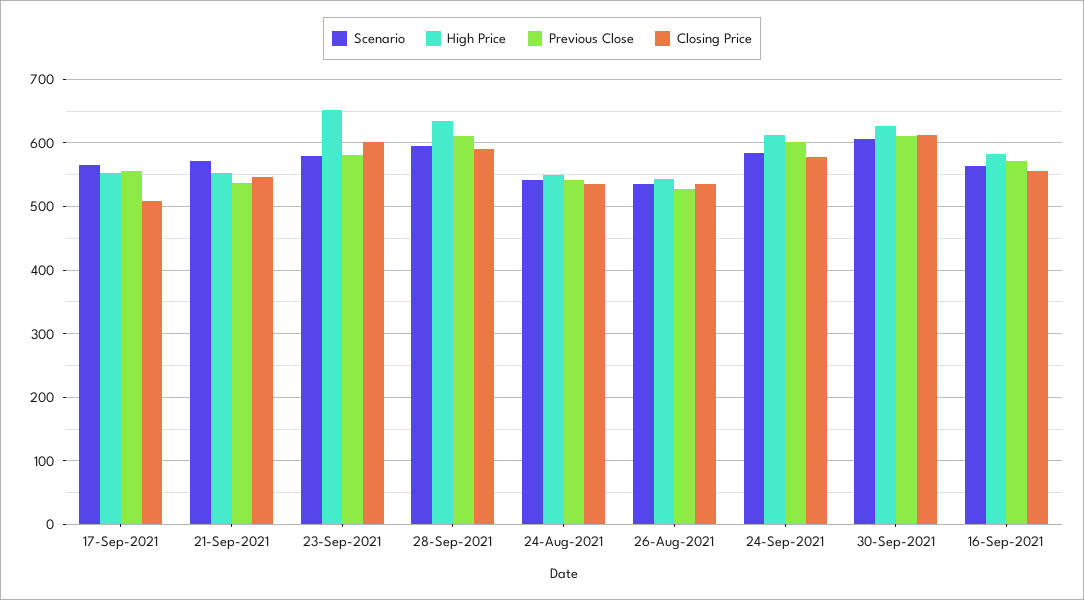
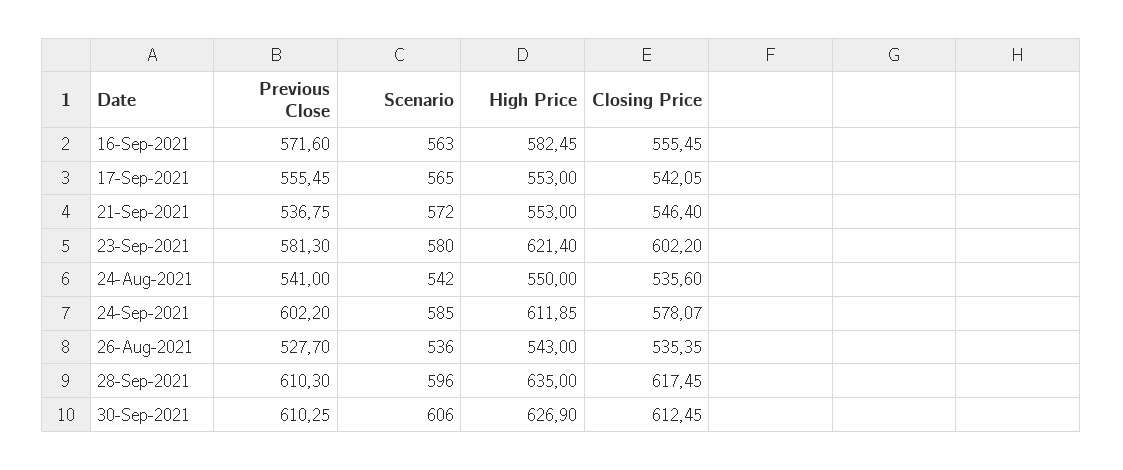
Closing Price, 17-Sep-2021: 510 -> 542.05
High Price, 23-Sep-2021: 650 -> 621.4
Closing Price, 28-Sep-2021: 590 -> 617.45

